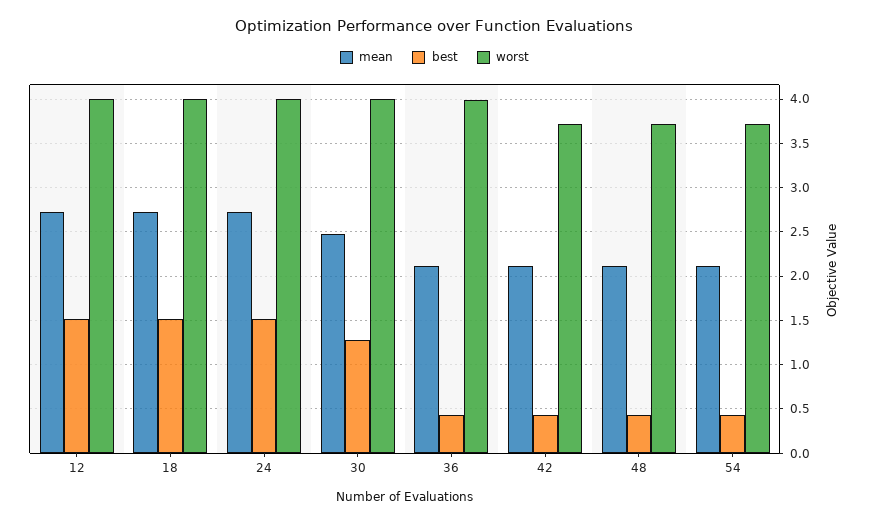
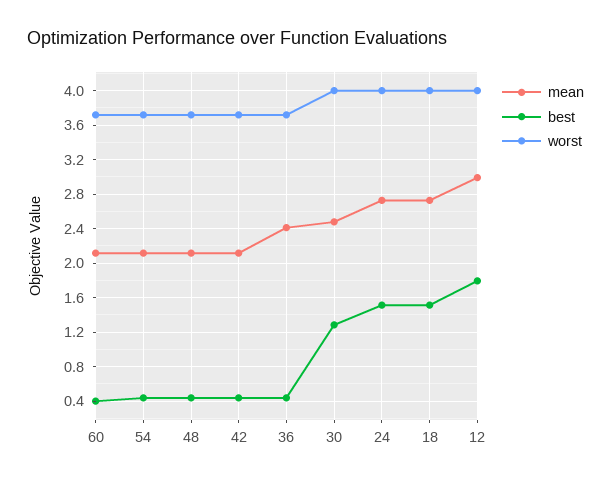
mean, 12: 2.7 -> 3
best, 12: 1.5 -> 1.8
mean, 36: 2.1 -> 2.4
worst, 36: 4 -> 3.7
mean, 60: none -> 2.1
best, 60: none -> 0.4
worst, 60: none -> 3.7

